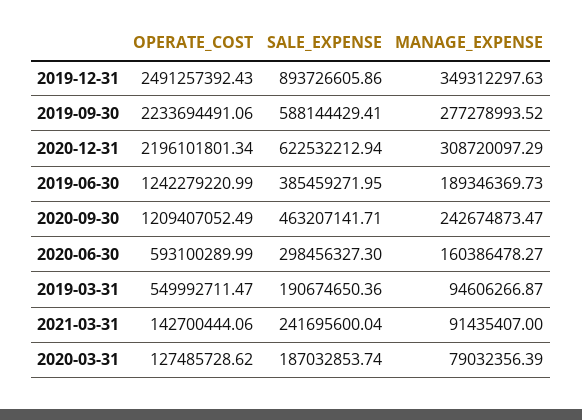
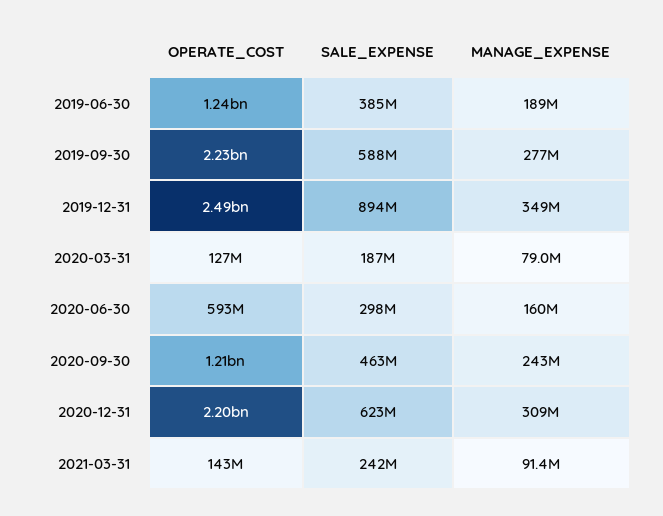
OPERATE_COST, 2019-03-31: 549992711.47 -> none
SALE_EXPENSE, 2019-03-31: 190674650.36 -> none
MANAGE_EXPENSE, 2019-03-31: 94606266.87 -> none

